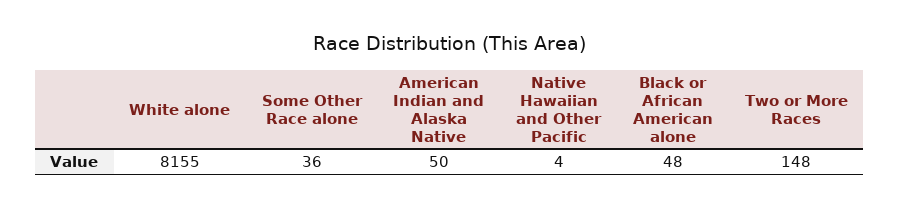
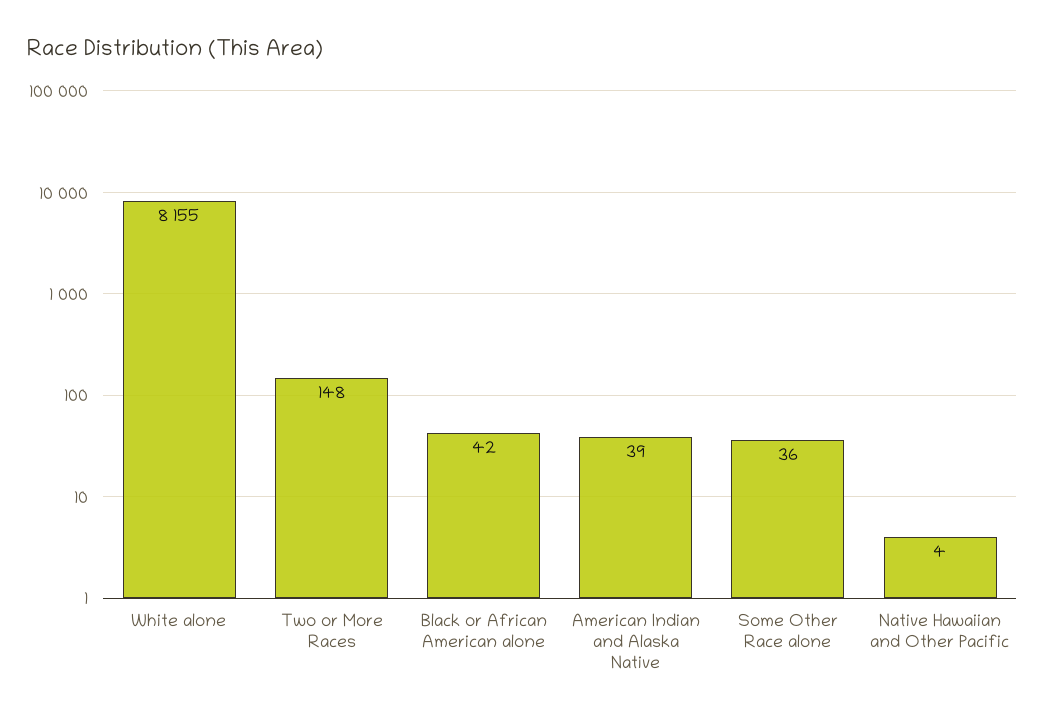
American Indian and Alaska Native: 50 -> 39
Black or African American alone: 48 -> 42

